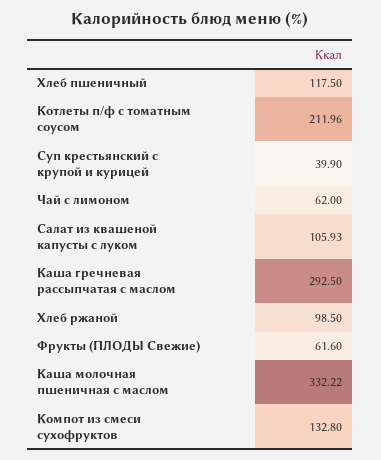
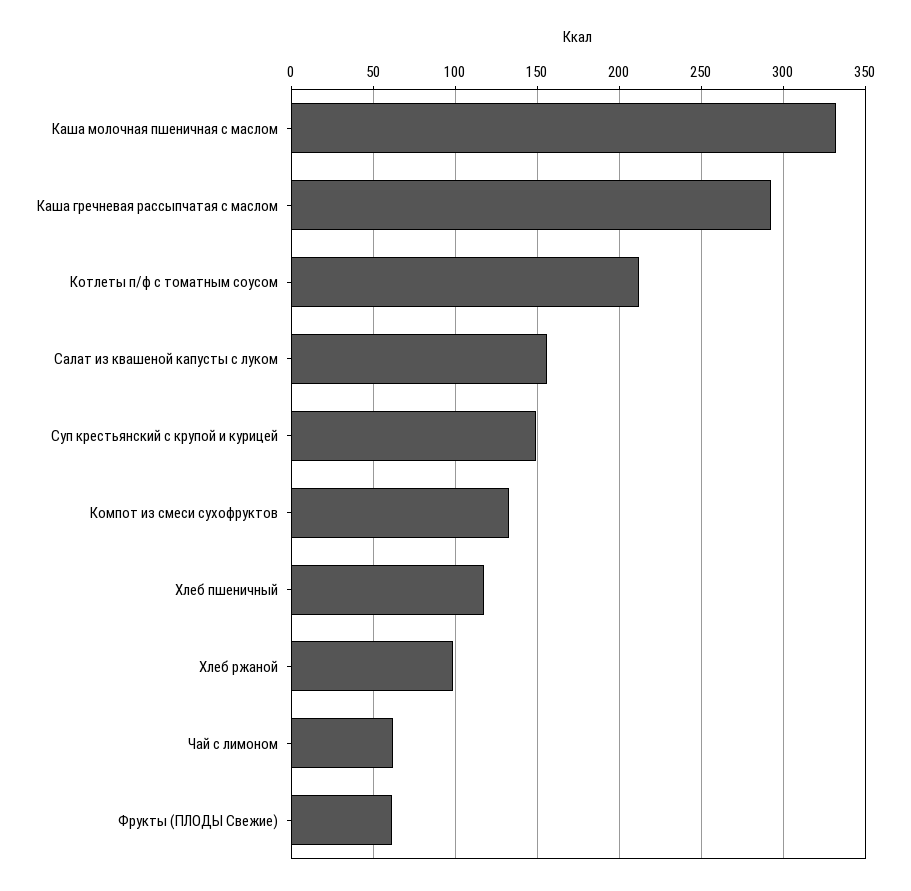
Суп крестьянский с крупой и курицей: 39.9 -> 150
Салат из квашеной капусты с луком: 105.93 -> 155

